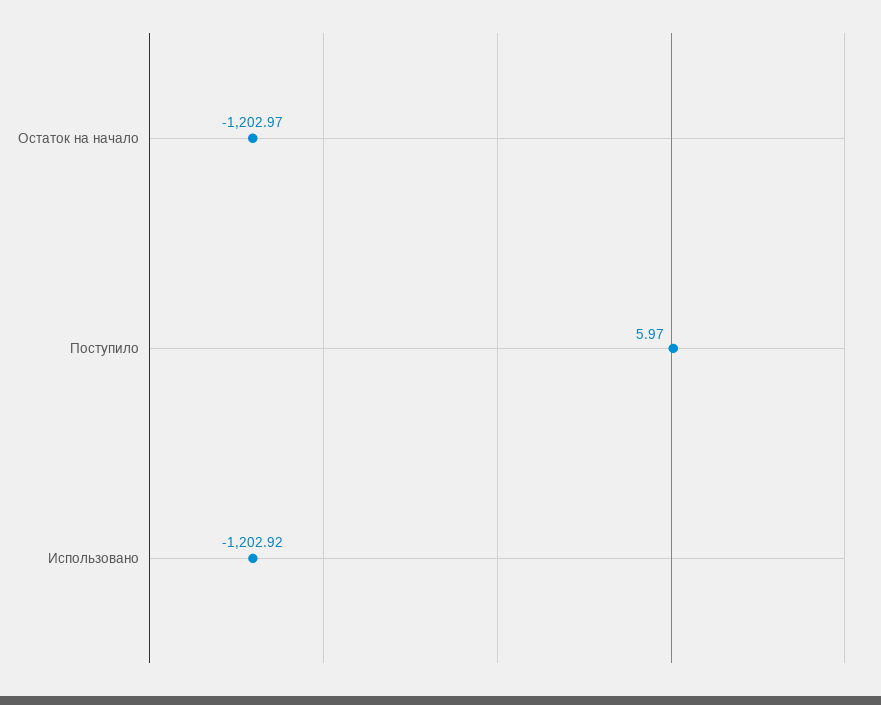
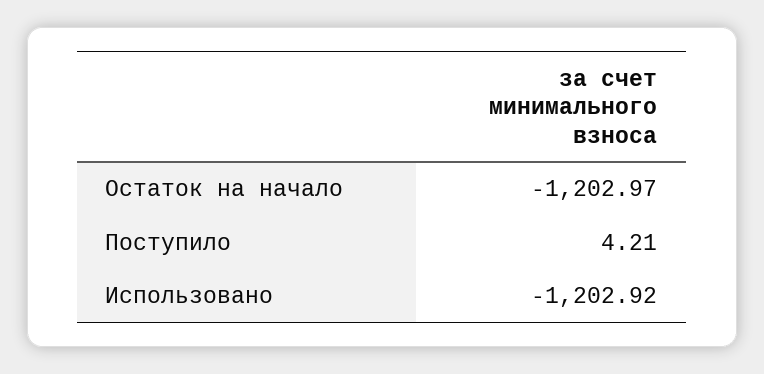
Поступило: 5.97 -> 4.21

